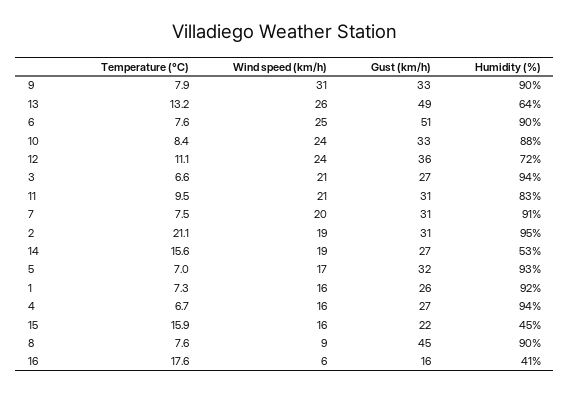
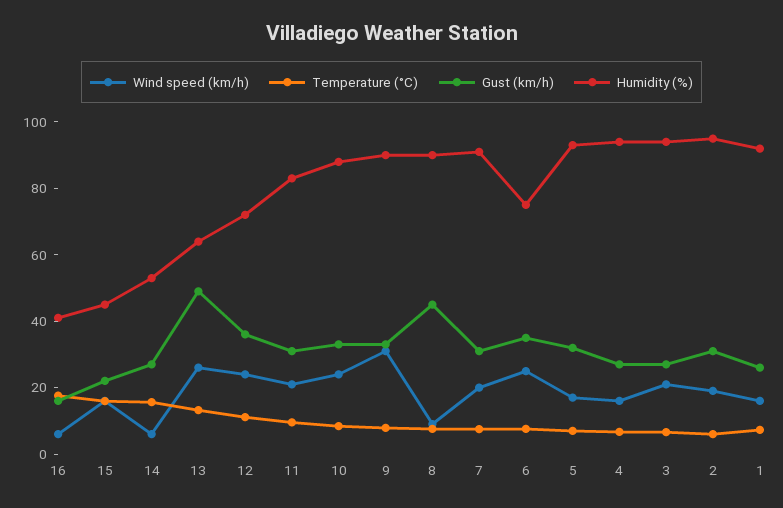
Gust (km/h), 6: 51 -> 35
Humidity (%), 6: 90 -> 75
Temperature (°C), 2: 21.1 -> 5
Wind speed (km/h), 14: 19 -> 5

